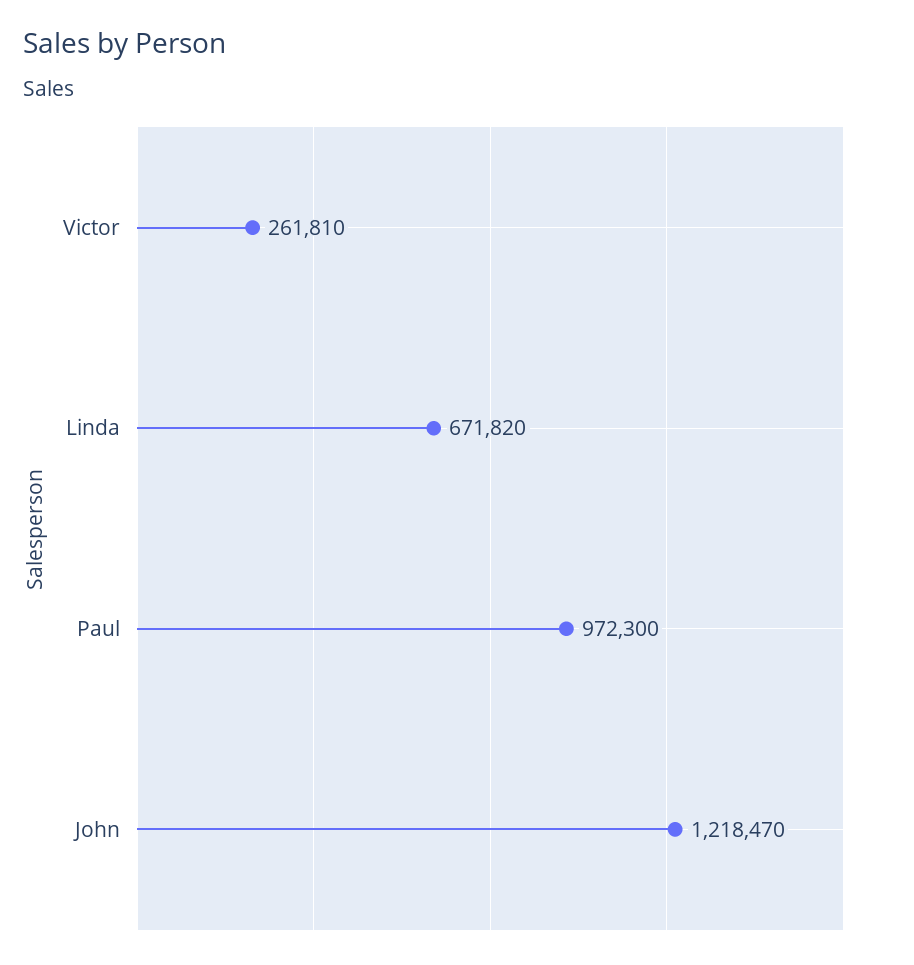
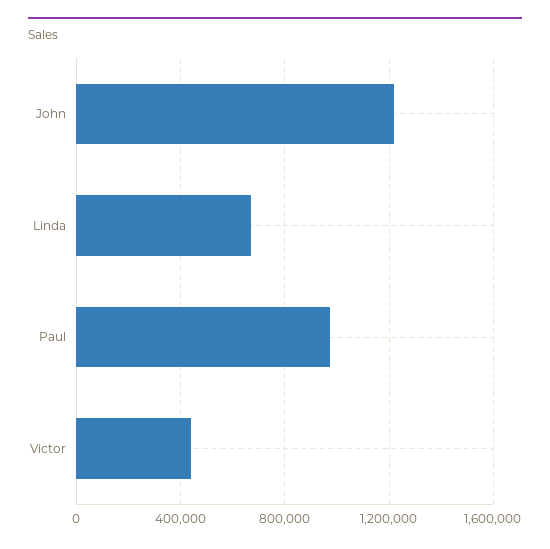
Victor: 261810 -> 450000

